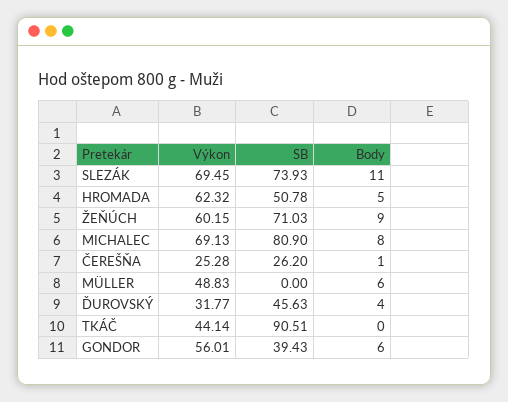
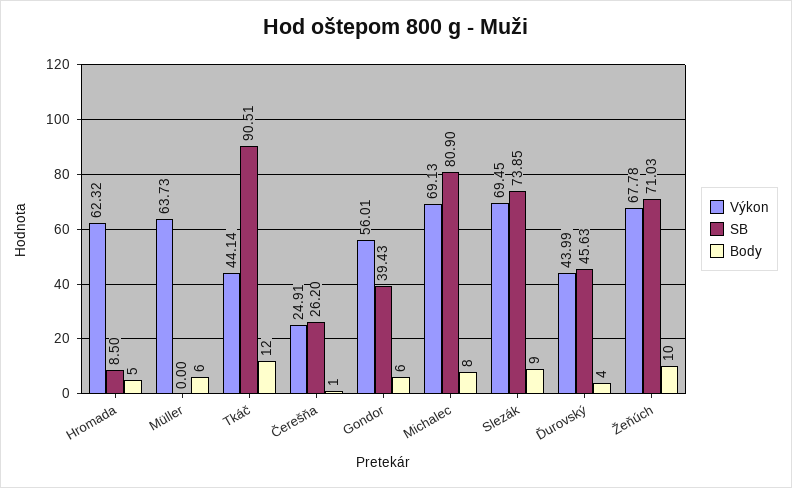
SB, SLEZÁK: 73.93 -> 73.85
Body, SLEZÁK: 11 -> 9
SB, HROMADA: 50.78 -> 8.5
Výkon, ŽEŇÚCH: 60.15 -> 67.78
Body, ŽEŇÚCH: 9 -> 10
Výkon, ČEREŠŇA: 25.28 -> 24.91
Výkon, MÜLLER: 48.83 -> 63.73
Výkon, ĎUROVSKÝ: 31.77 -> 43.99
Body, TKÁČ: 0 -> 12

